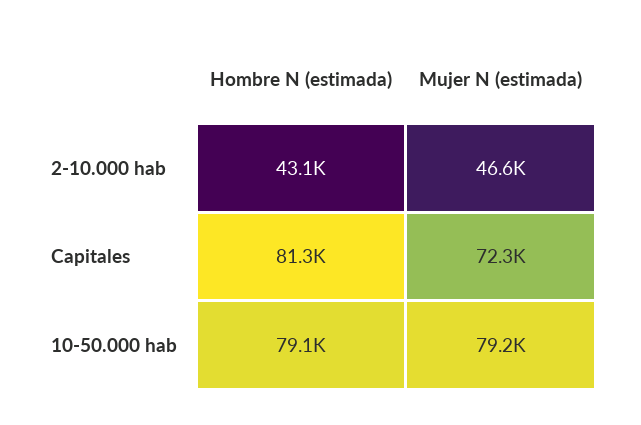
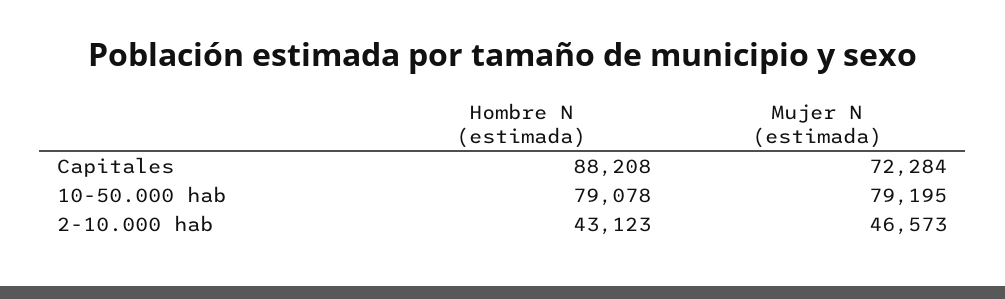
Hombre N (estimada), Capitales: 81300 -> 88208

